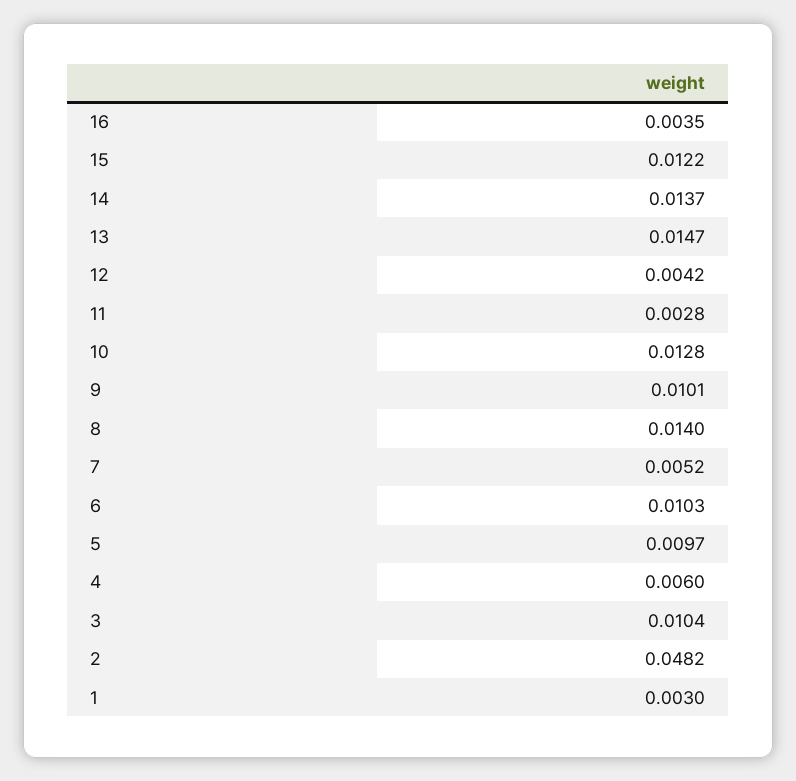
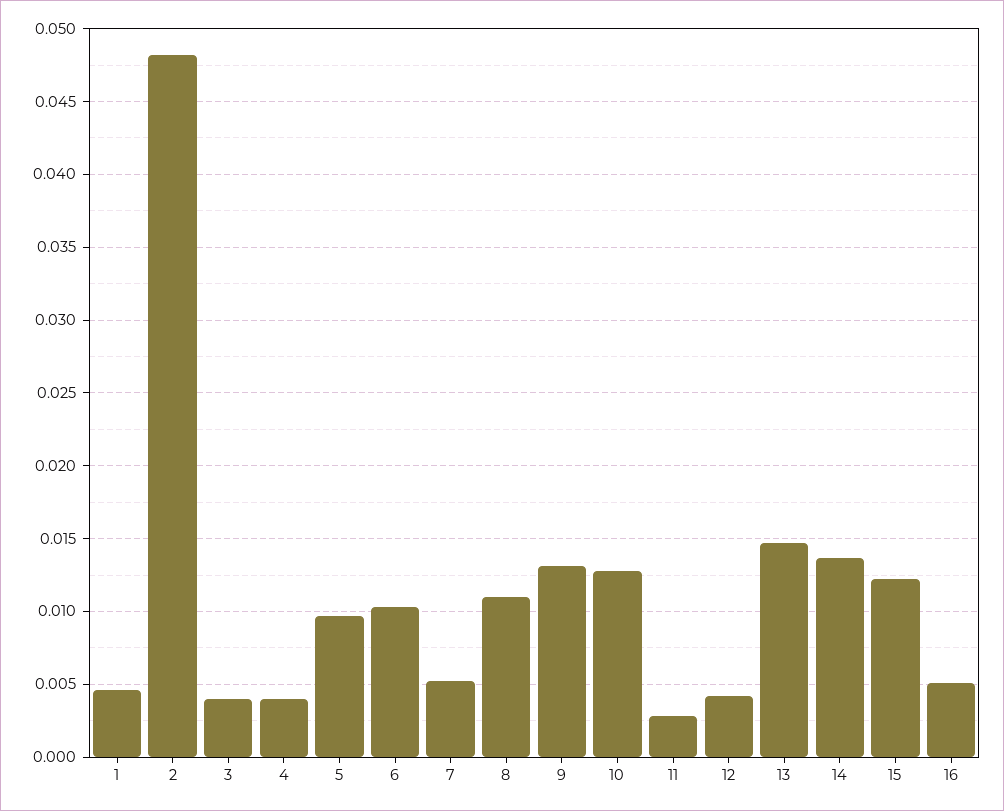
16: 0.0035 -> 0.005
9: 0.0101 -> 0.013
8: 0.014 -> 0.011
4: 0.006 -> 0.004
3: 0.0104 -> 0.004
1: 0.003 -> 0.0045

